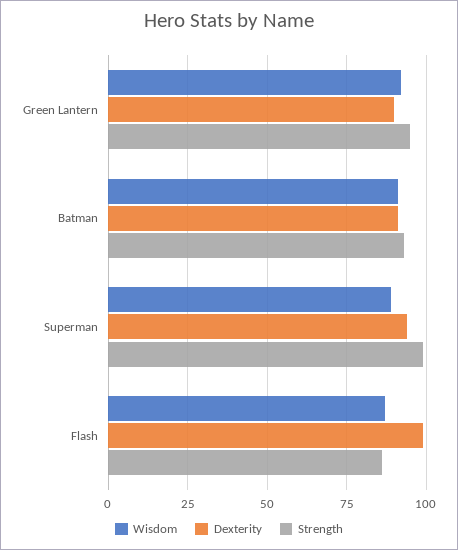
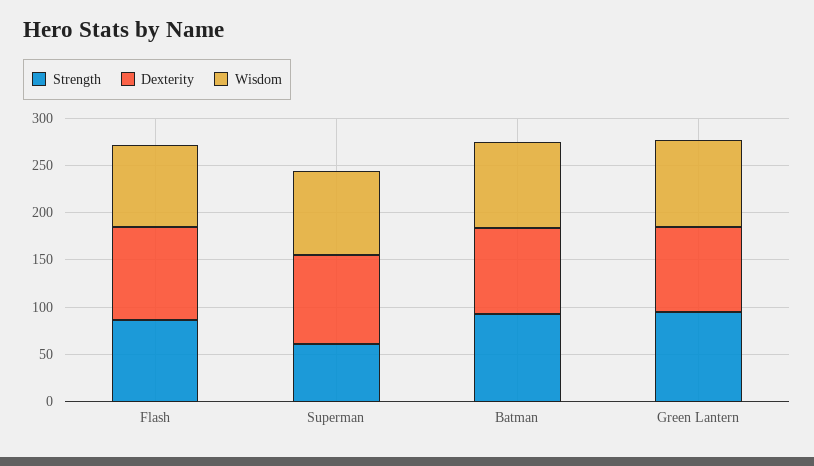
Strength, Superman: 100 -> 60

